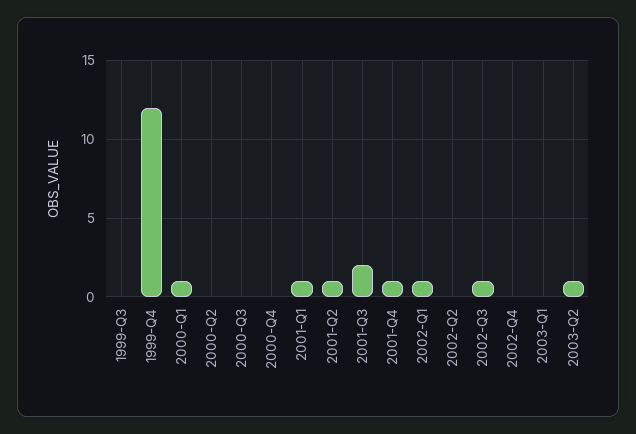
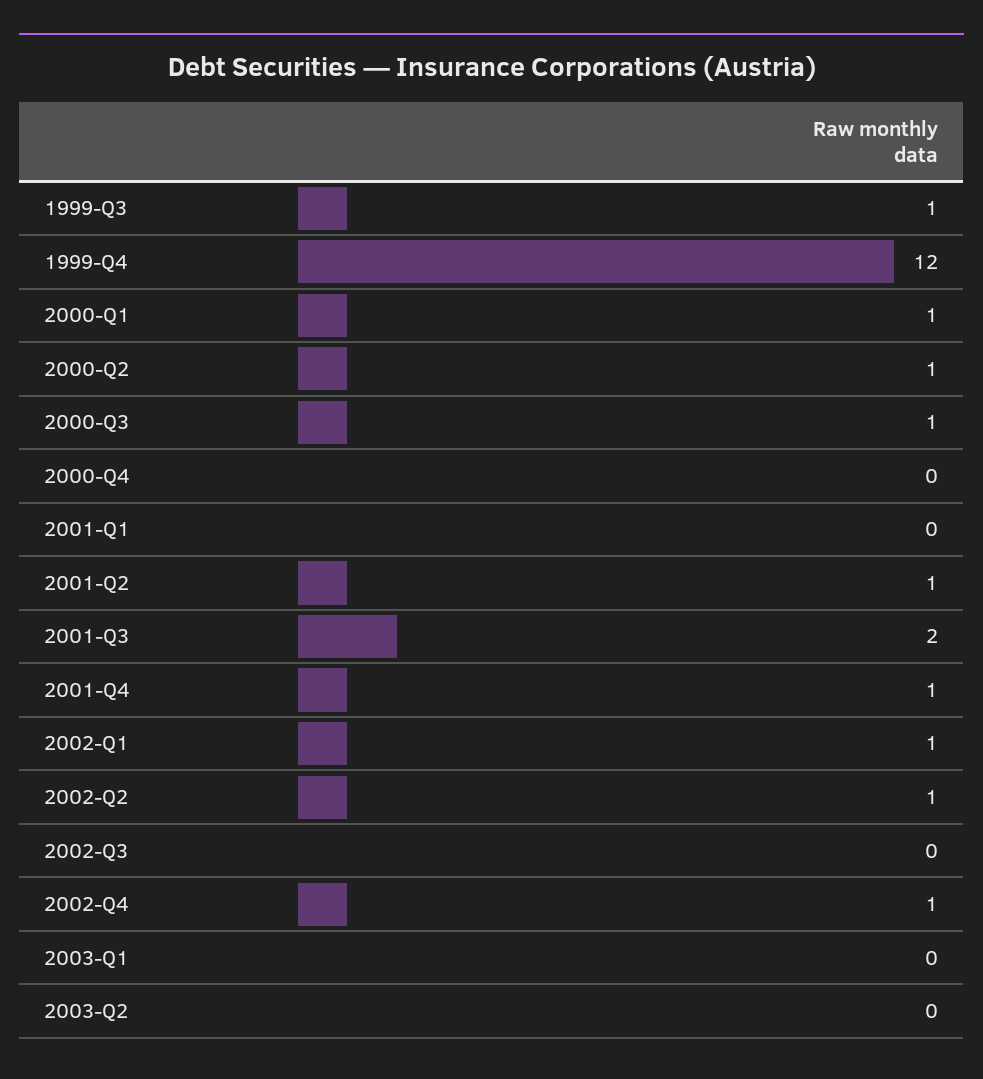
1999-Q3: 0 -> 1
2000-Q2: 0 -> 1
2000-Q3: 0 -> 1
2001-Q1: 1 -> 0
2002-Q2: 0 -> 1
2002-Q3: 1 -> 0
2002-Q4: 0 -> 1
2003-Q2: 1 -> 0

